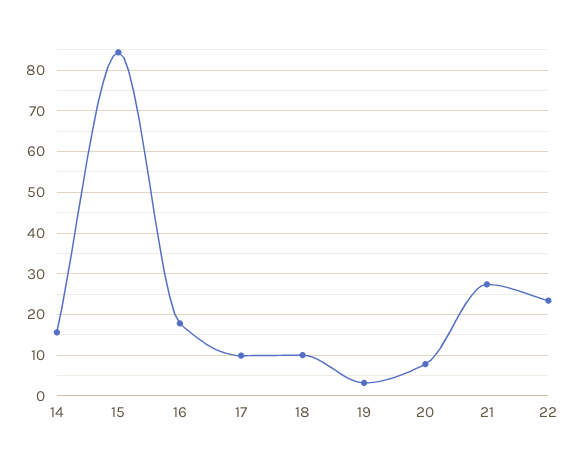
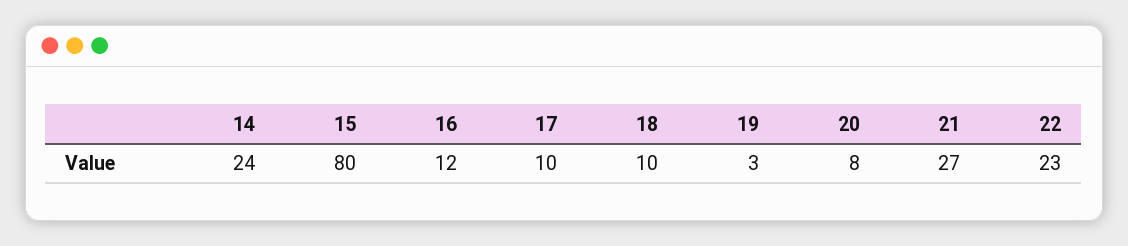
14: 16 -> 24
15: 84 -> 80
16: 18 -> 12

